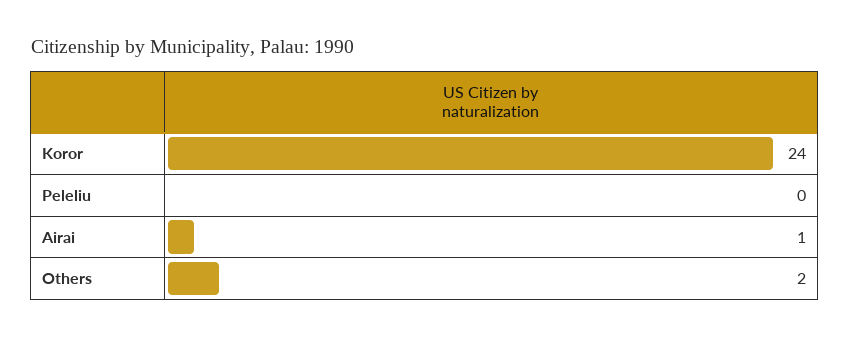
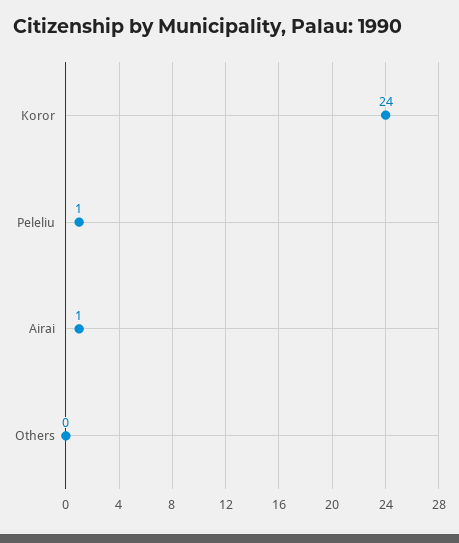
Peleliu: 0 -> 1
Others: 2 -> 0

